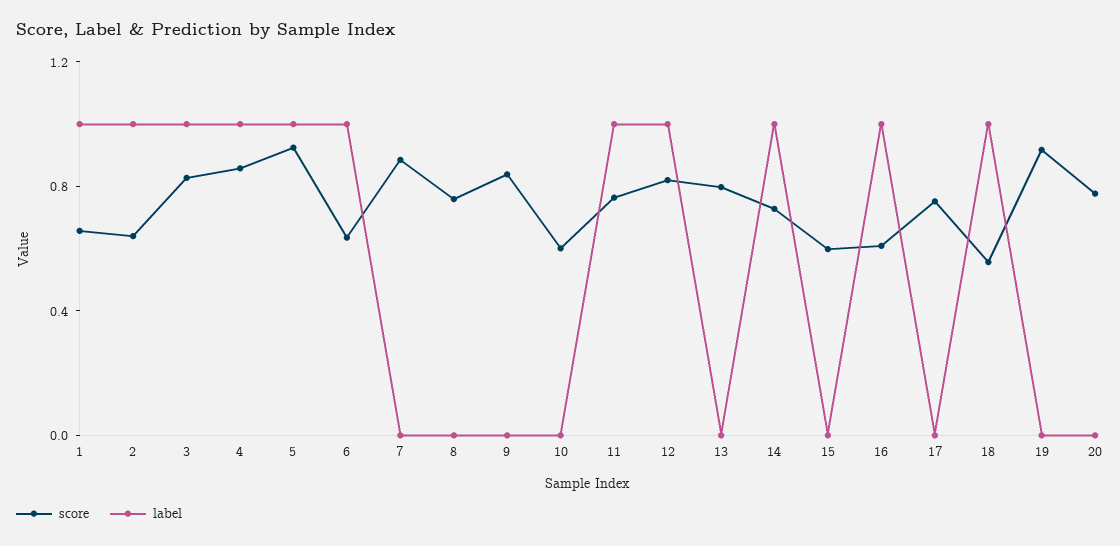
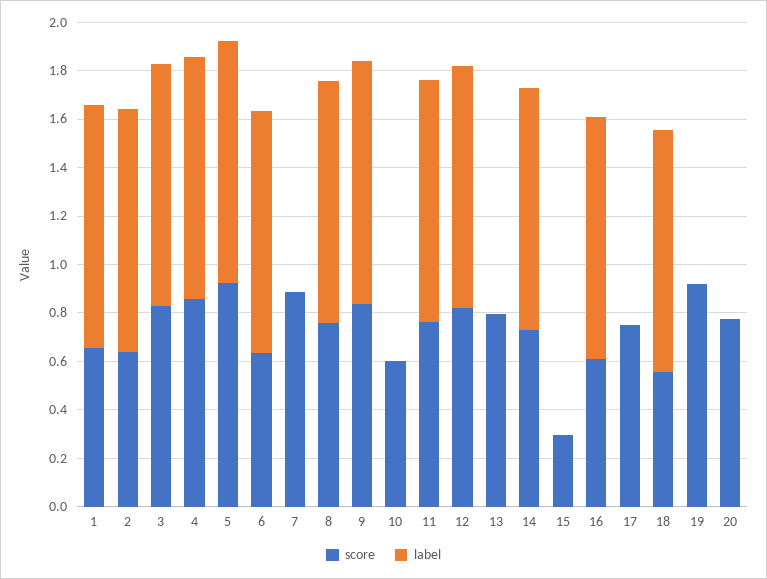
label, 8: 0 -> 1
label, 9: 0 -> 1
score, 15: 0.6 -> 0.3

